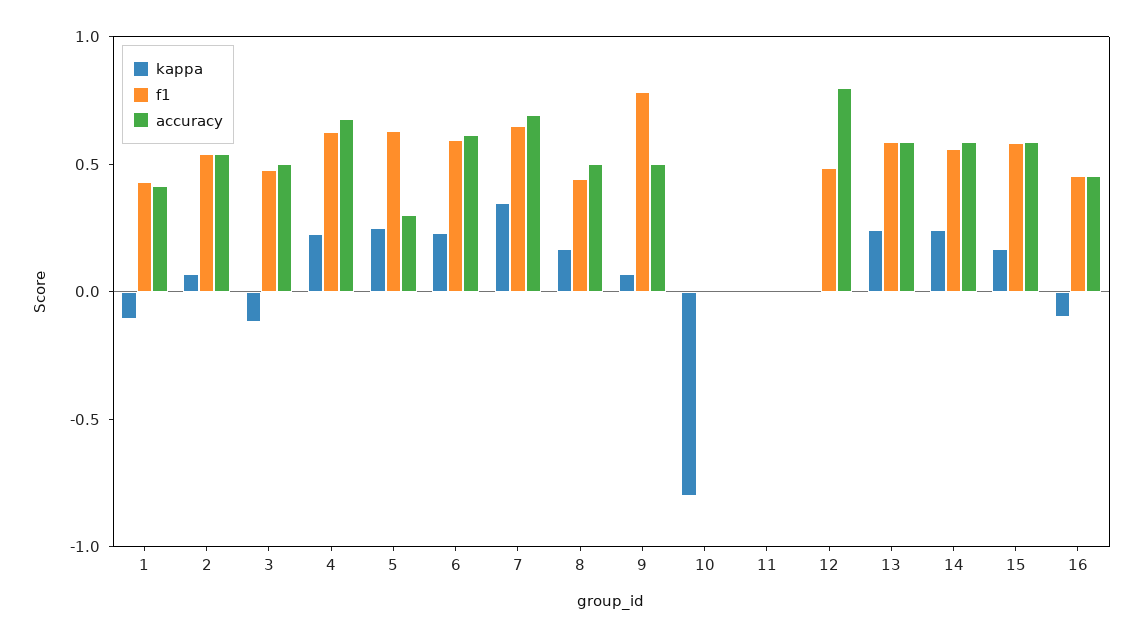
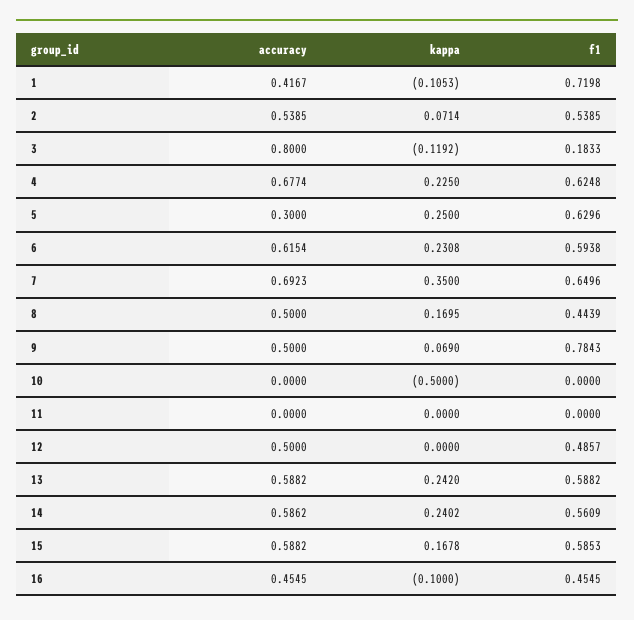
f1, 1: 0.4 -> 0.7198
f1, 3: 0.5 -> 0.1833
accuracy, 3: 0.5 -> 0.8
kappa, 10: -0.8 -> -0.5
accuracy, 12: 0.8 -> 0.5

